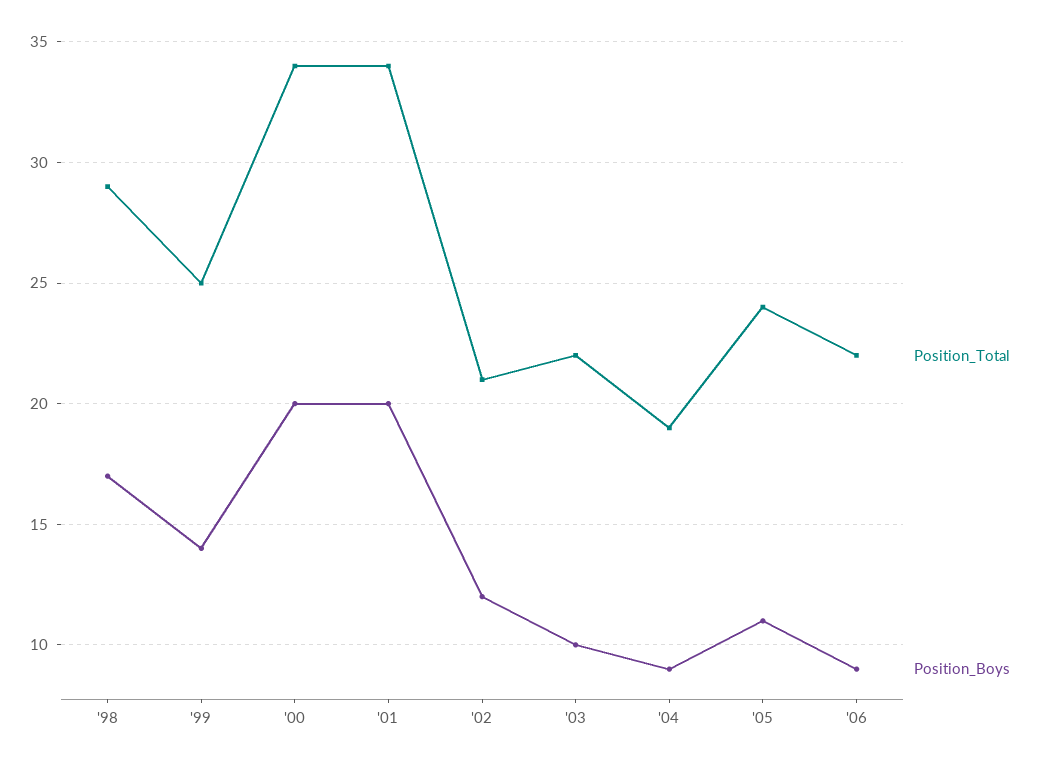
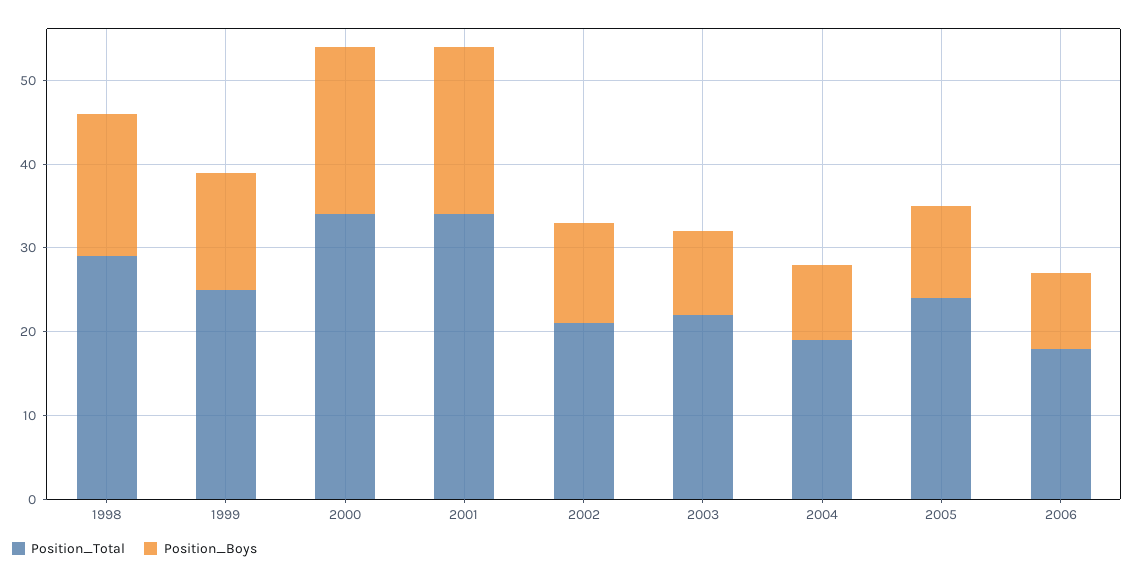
Position_Total, '06: 22 -> 18

